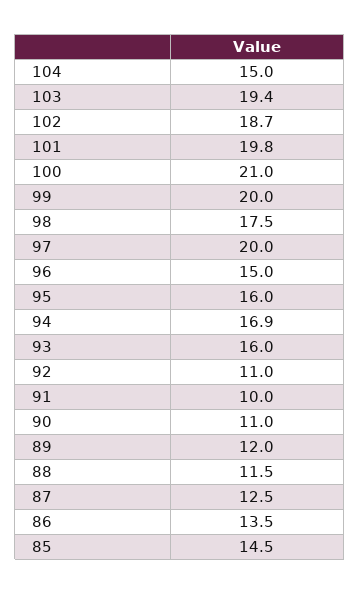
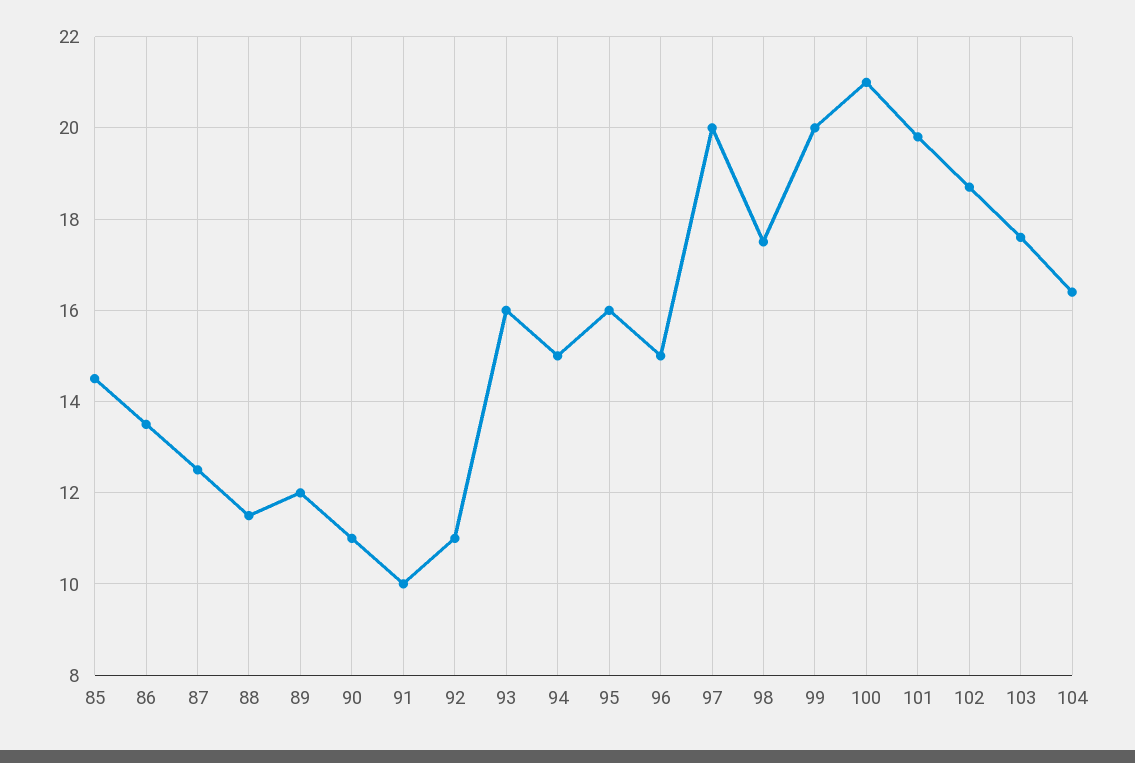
104: 15 -> 16.5
103: 19.4 -> 17.5
94: 16.9 -> 15

